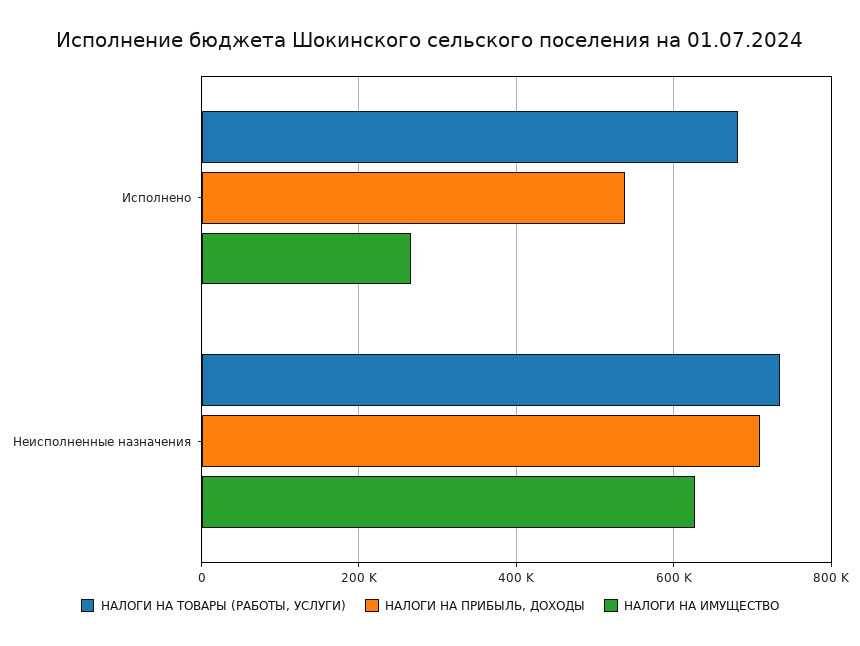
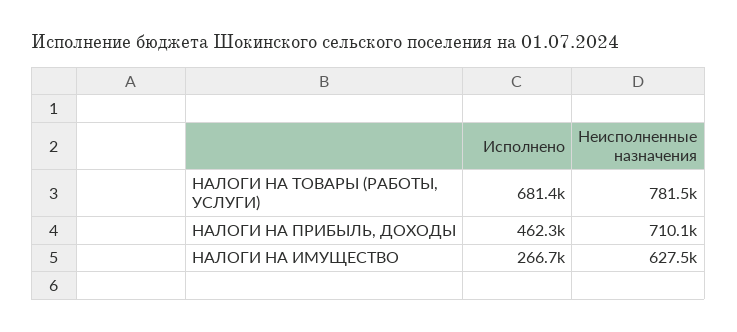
НАЛОГИ НА ПРИБЫЛЬ, ДОХОДЫ, Исполнено: 540000 -> 462300
НАЛОГИ НА ТОВАРЫ (РАБОТЫ, УСЛУГИ), Неисполненные назначения: 740000 -> 781500

